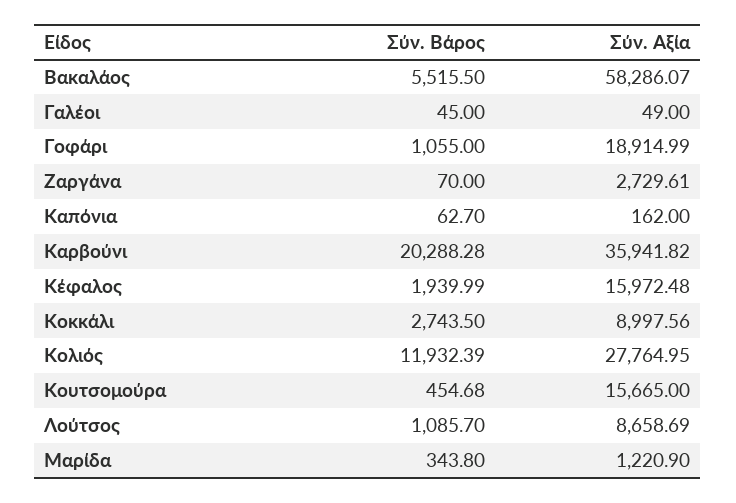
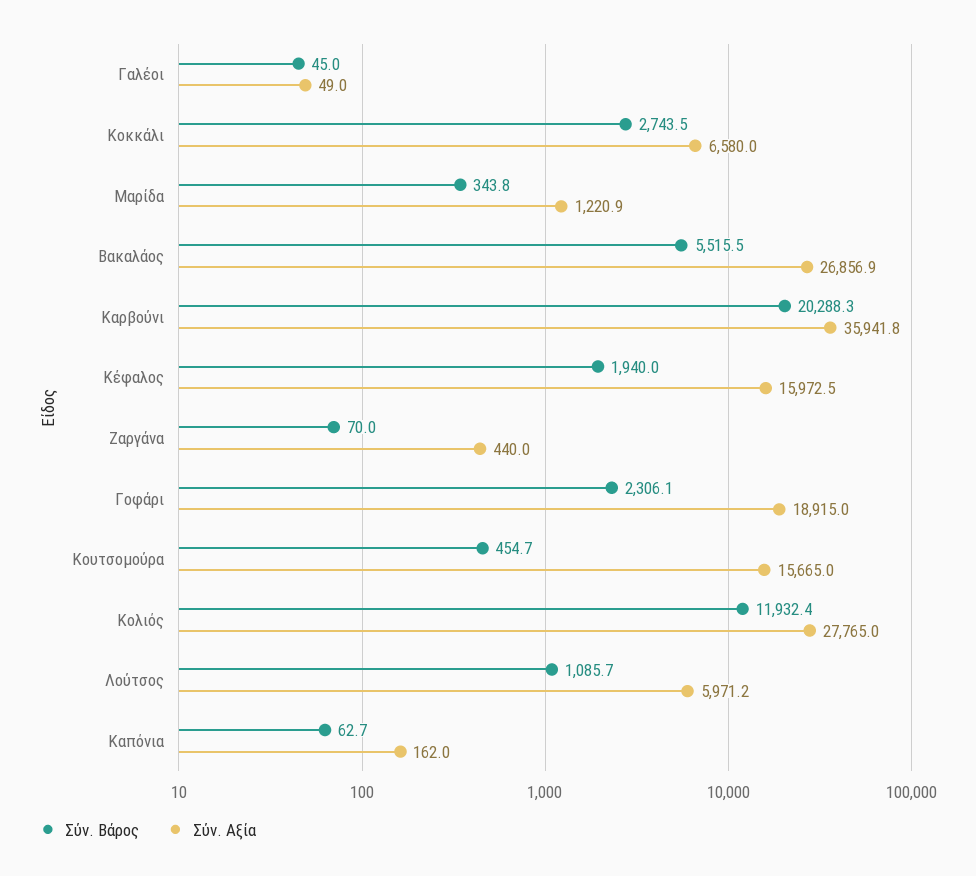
Σύν. Αξία, Βακαλάος: 58286.07 -> 26856.9
Σύν. Βάρος, Γοφάρι: 1055 -> 2306.1
Σύν. Αξία, Ζαργάνα: 2729.61 -> 440
Σύν. Αξία, Κοκκάλι: 8997.56 -> 6580
Σύν. Αξία, Λούτσος: 8658.69 -> 5971.2

